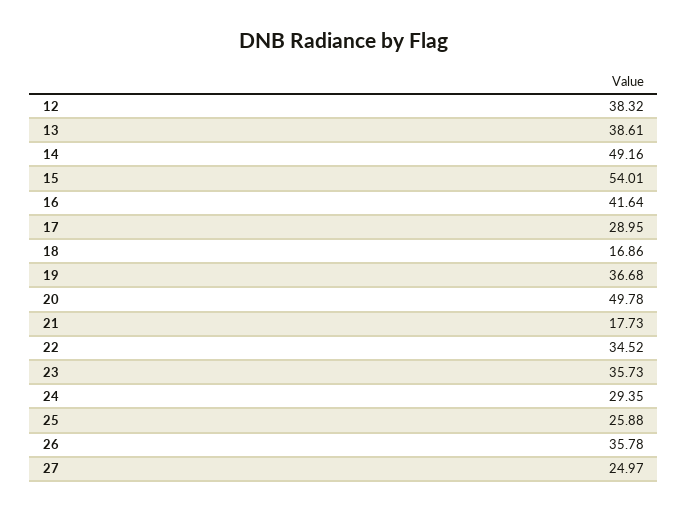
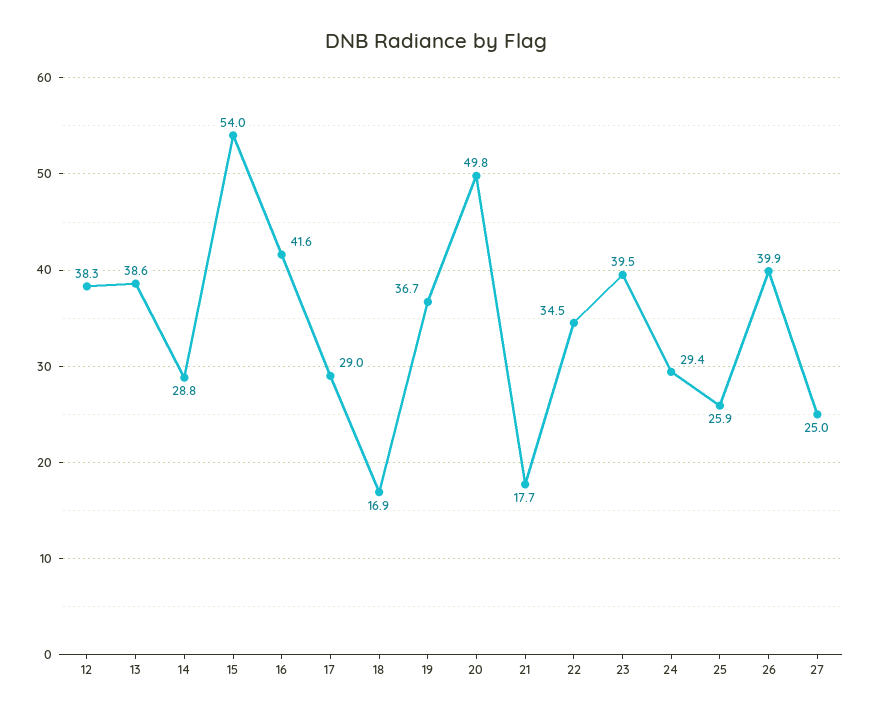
14: 49.16 -> 28.8
23: 35.73 -> 39.5
26: 35.78 -> 39.9

